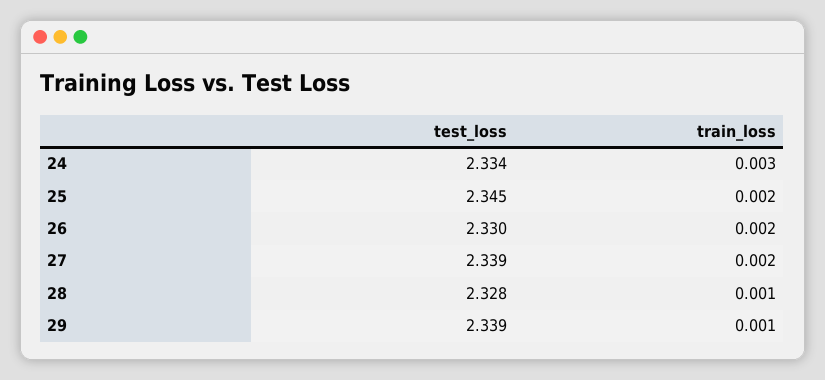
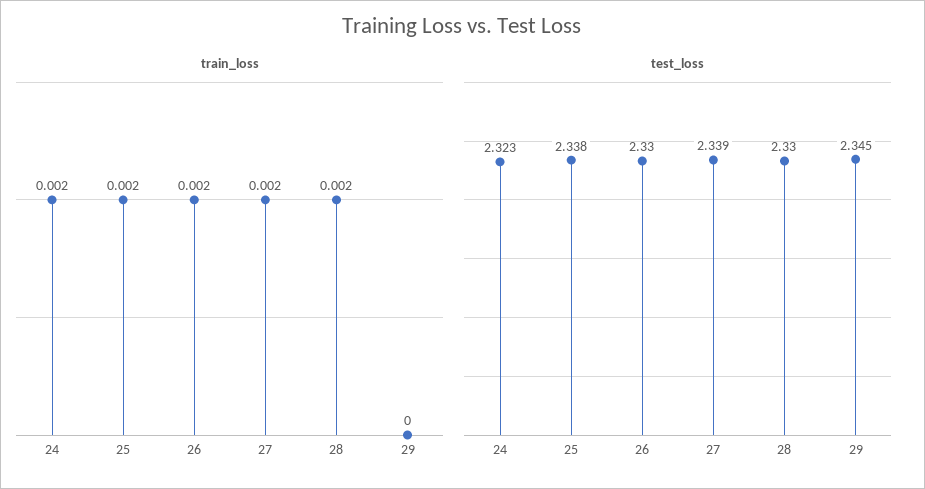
test_loss, 24: 2.334 -> 2.323
train_loss, 24: 0.003 -> 0.002
test_loss, 25: 2.345 -> 2.338
test_loss, 28: 2.328 -> 2.33
train_loss, 28: 0.001 -> 0.002
test_loss, 29: 2.339 -> 2.345
train_loss, 29: 0.001 -> 0

